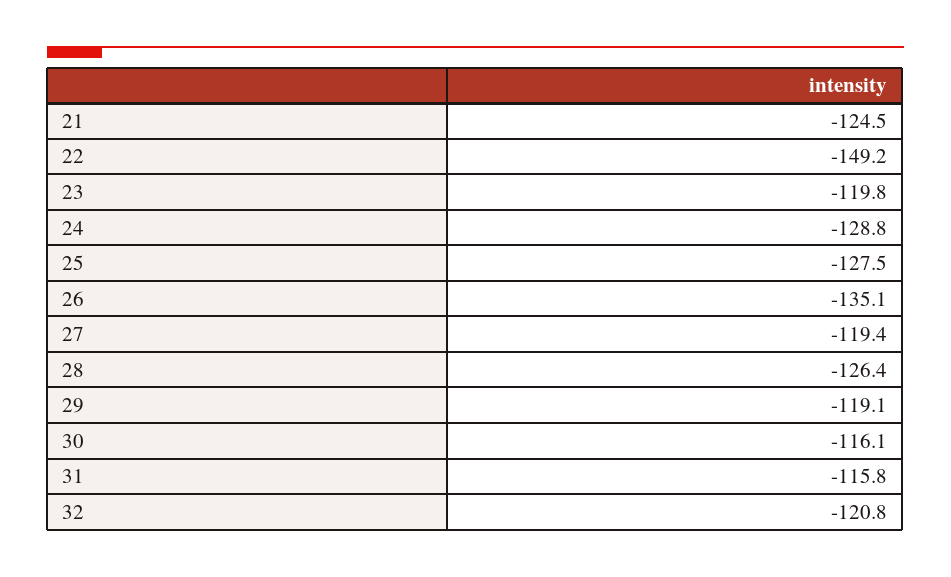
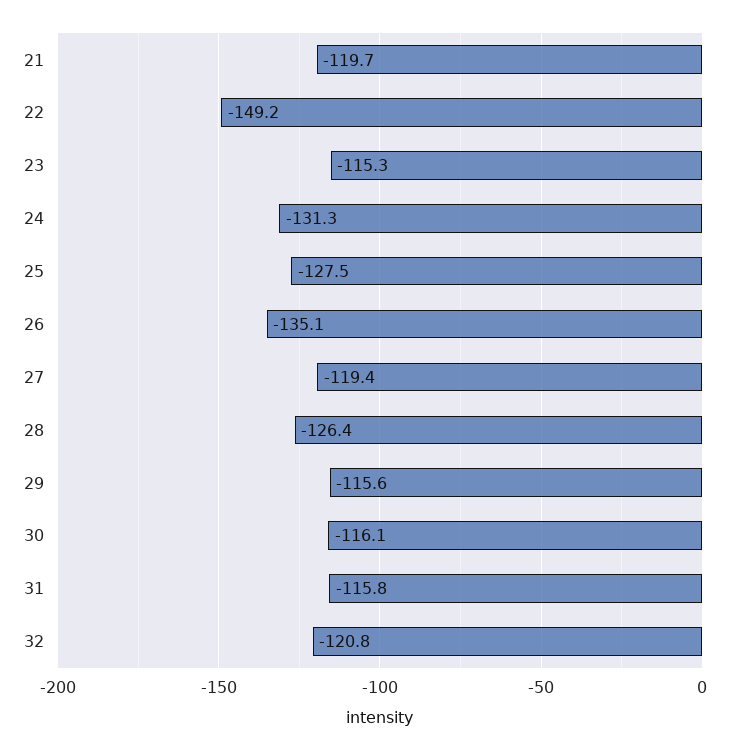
21: -124.5 -> -119.7
23: -119.8 -> -115.3
24: -128.8 -> -131.3
29: -119.1 -> -115.6

